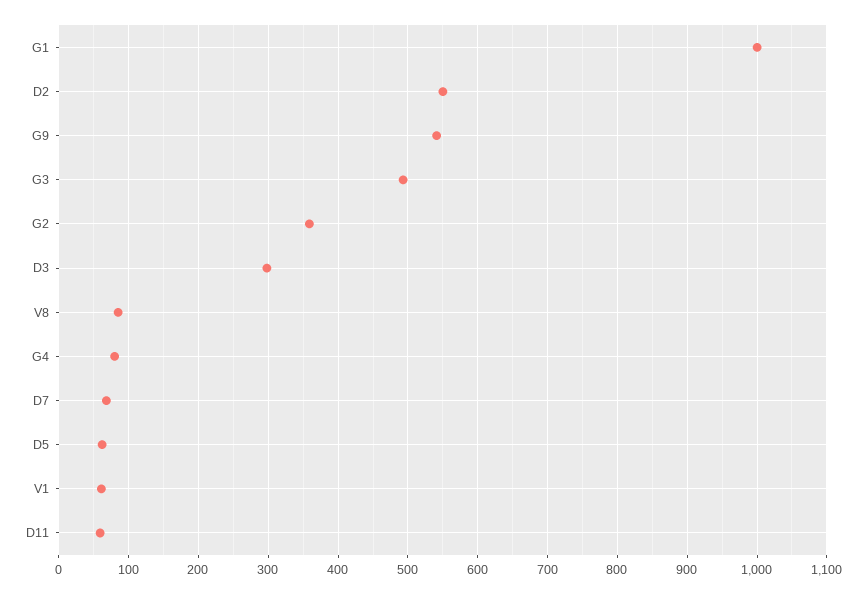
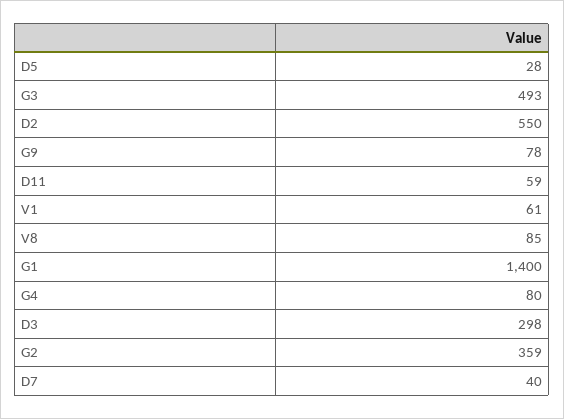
G1: 1000 -> 1400
G9: 540 -> 78
D7: 70 -> 40
D5: 60 -> 28

